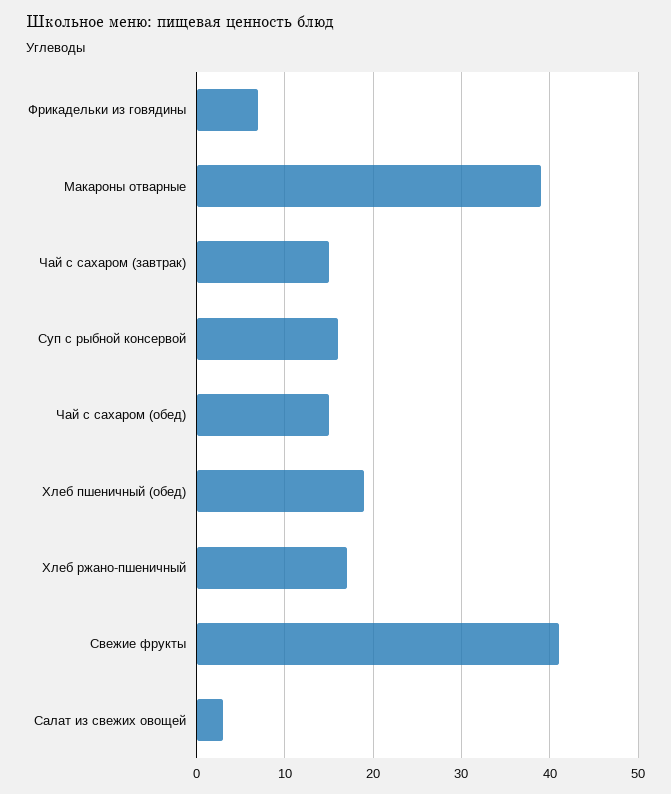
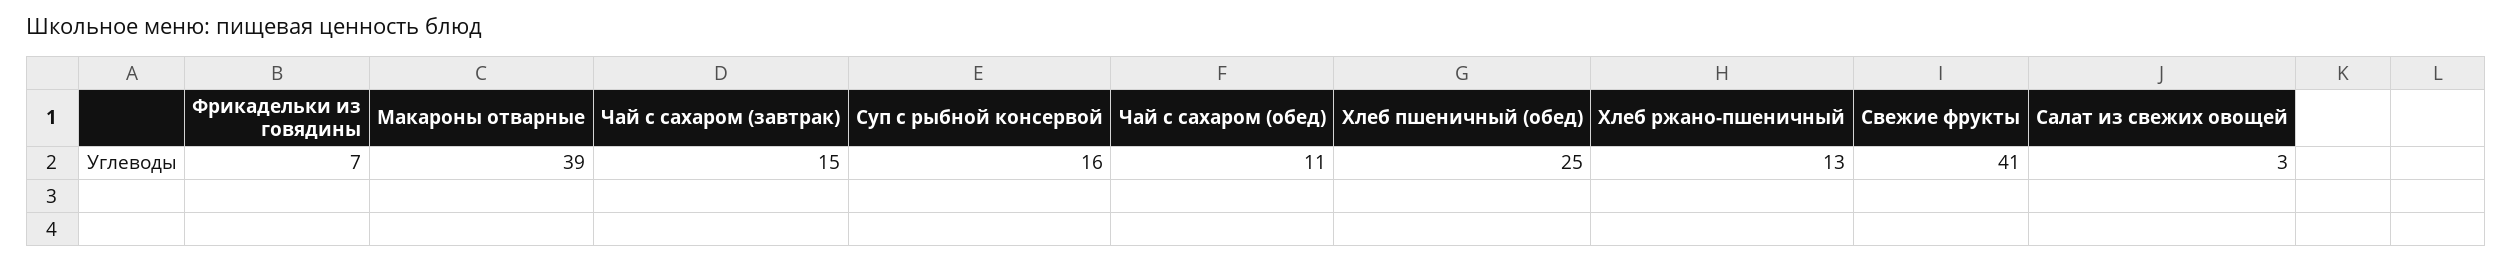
Чай с сахаром (обед): 15 -> 11
Хлеб пшеничный (обед): 19 -> 25
Хлеб ржано-пшеничный: 17 -> 13

